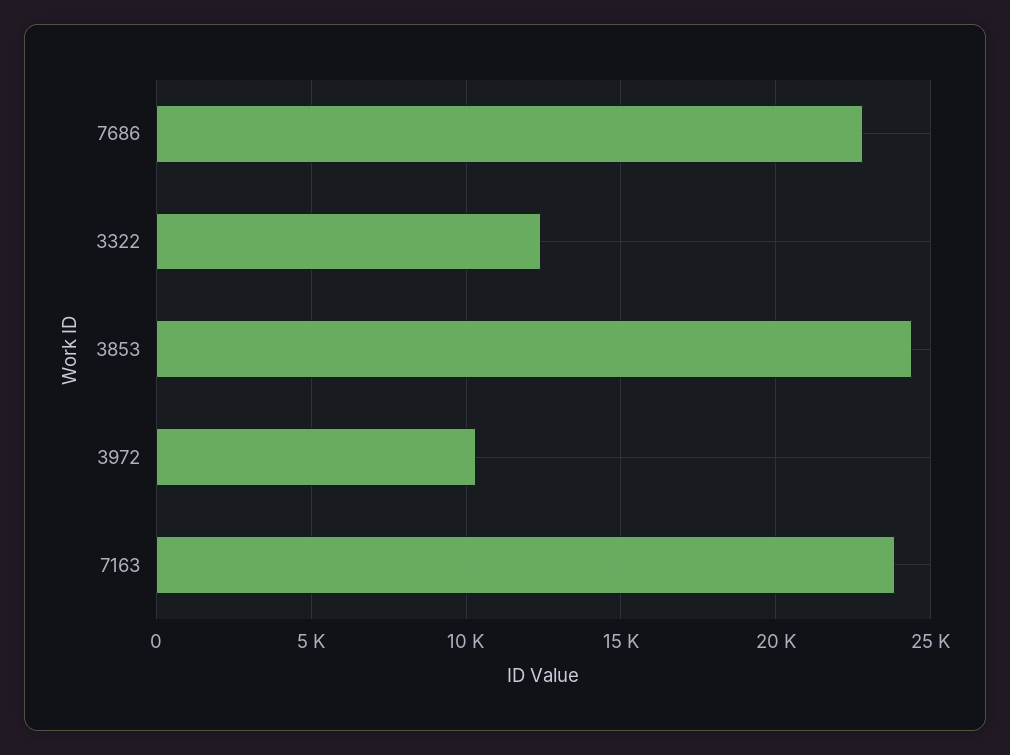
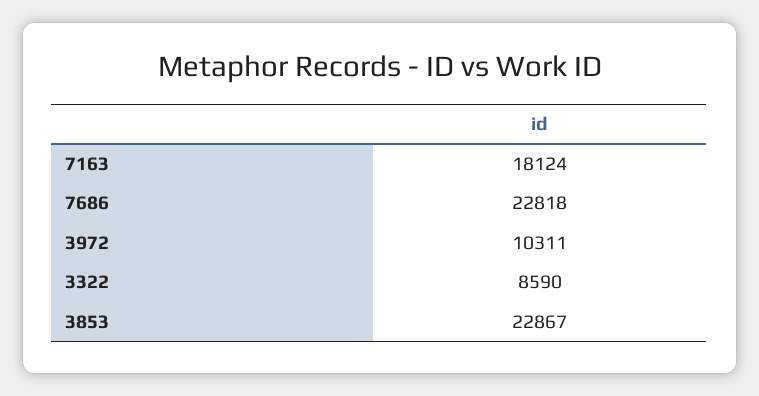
3322: 12500 -> 8590
3853: 24500 -> 22867
7163: 24000 -> 18124

